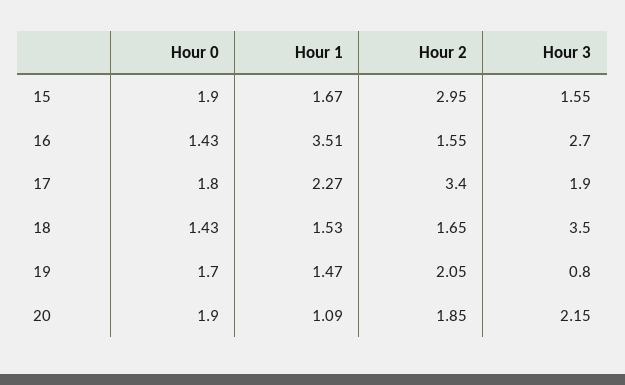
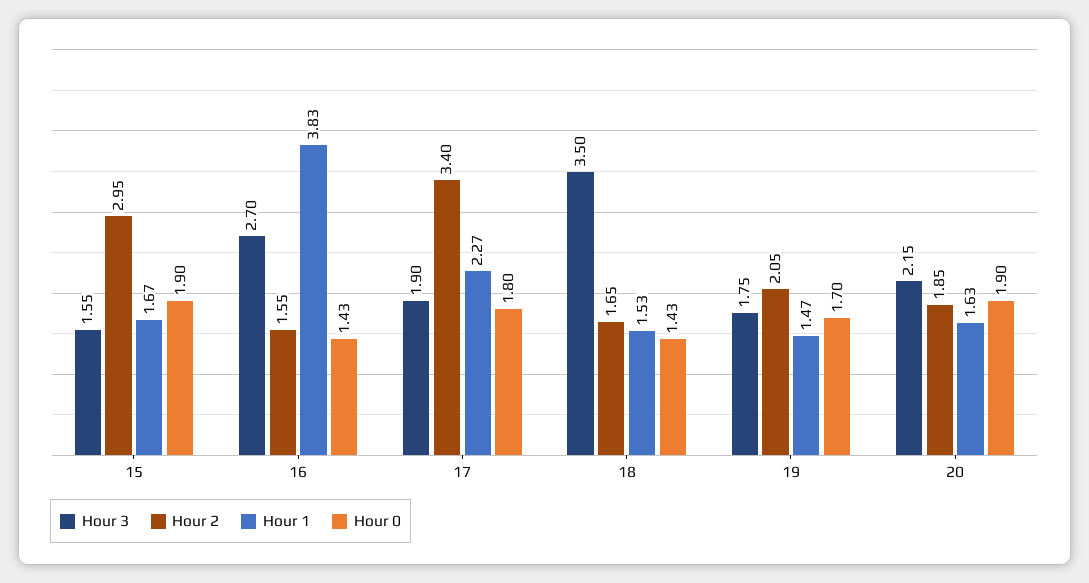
Hour 1, 16: 3.51 -> 3.83
Hour 3, 19: 0.8 -> 1.75
Hour 1, 20: 1.09 -> 1.63

